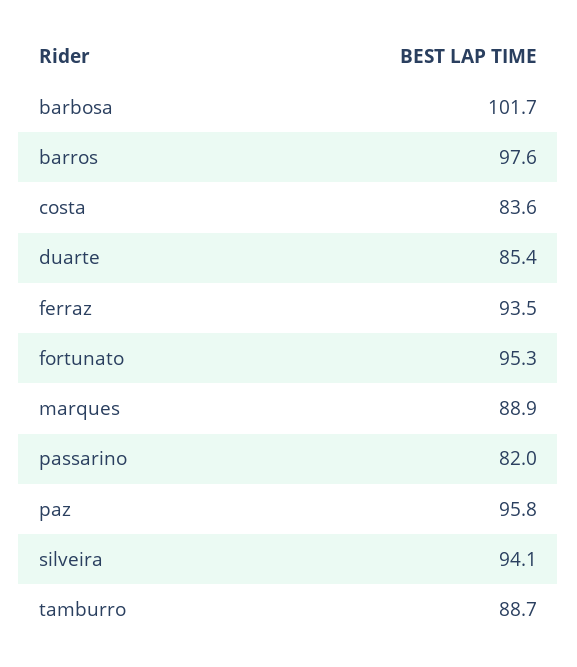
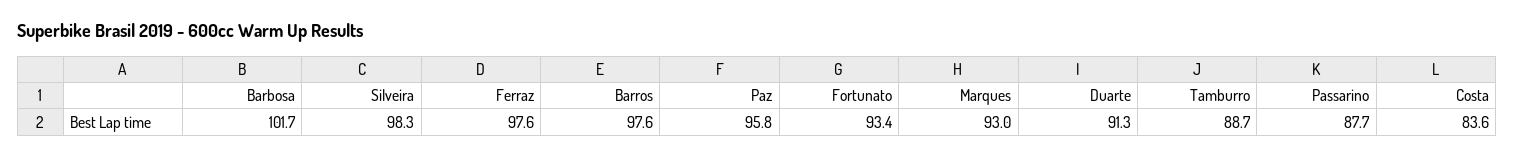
duarte: 85.4 -> 91.3
ferraz: 93.5 -> 97.6
fortunato: 95.3 -> 93.4
marques: 88.9 -> 93
passarino: 82 -> 87.7
silveira: 94.1 -> 98.3

